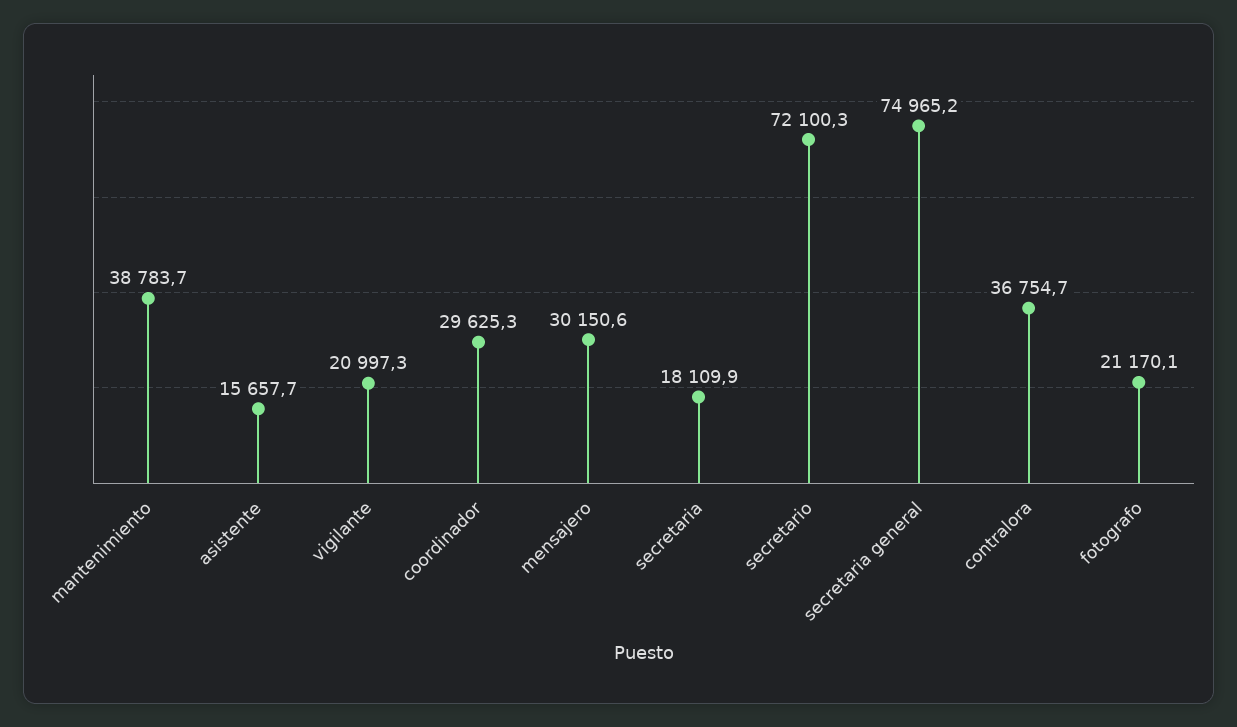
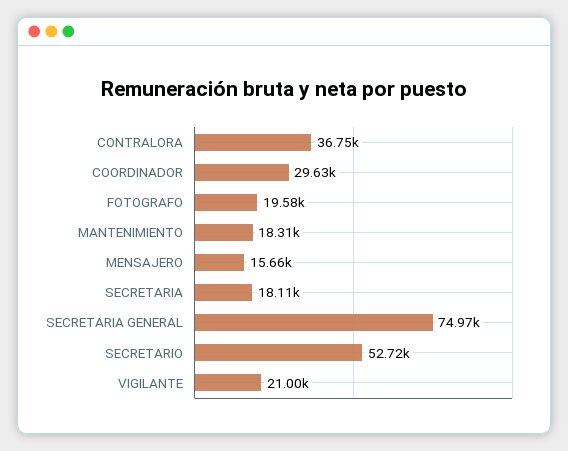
mantenimiento: 38783.7 -> 18310
asistente: 15657.7 -> none
mensajero: 30150.6 -> 15660
secretario: 72100.3 -> 52720
fotografo: 21170.1 -> 19580

